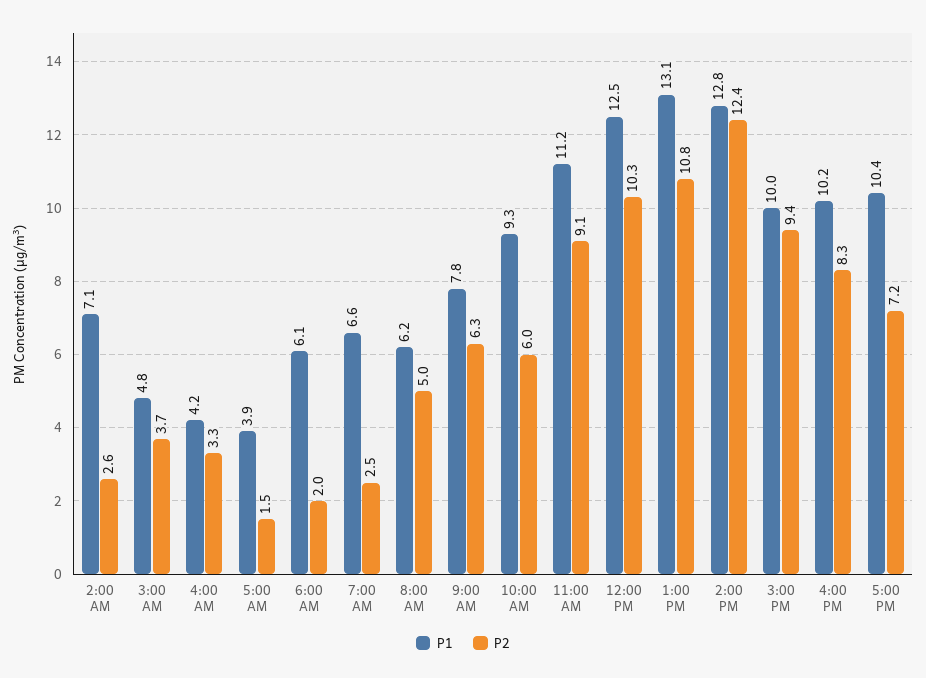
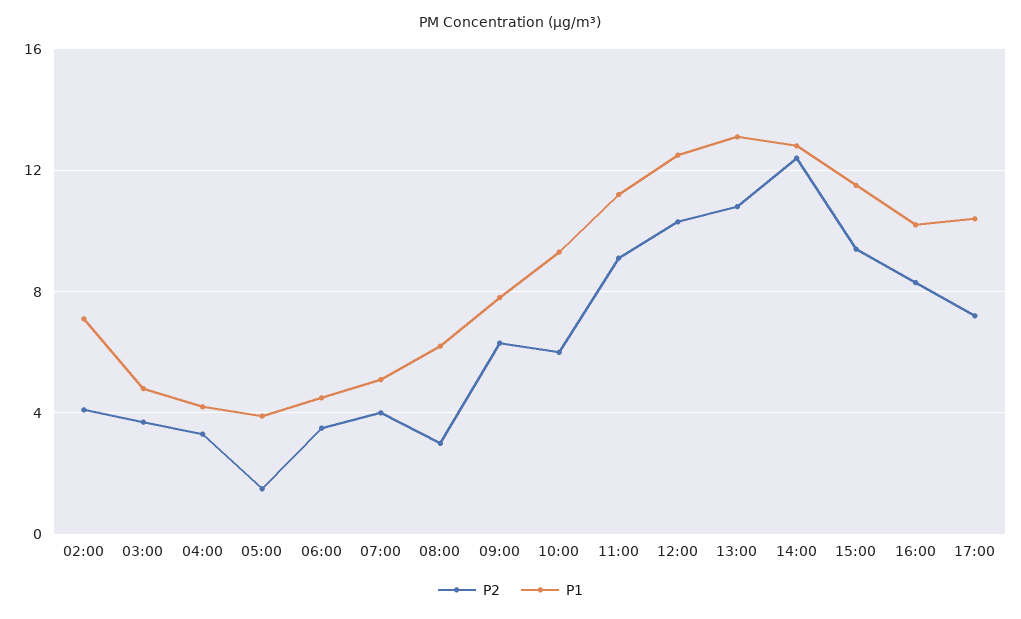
P2, 2:00 AM: 2.6 -> 4
P1, 6:00 AM: 6.1 -> 4.5
P2, 6:00 AM: 2 -> 3.5
P1, 7:00 AM: 6.6 -> 5
P2, 7:00 AM: 2.5 -> 4
P2, 8:00 AM: 5 -> 3
P1, 3:00 PM: 10 -> 11.5

